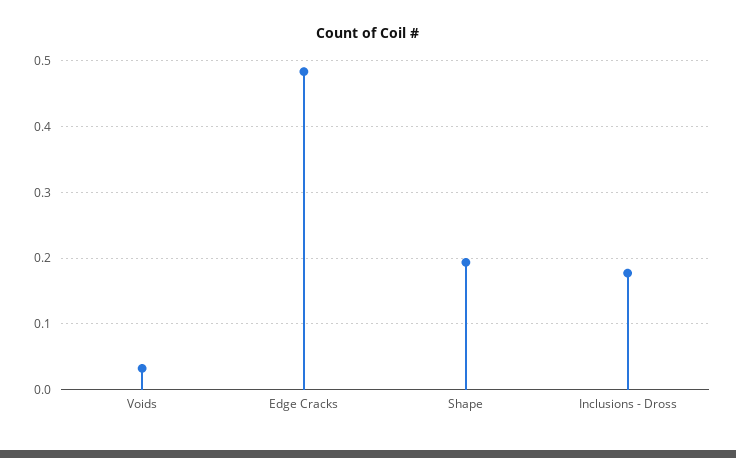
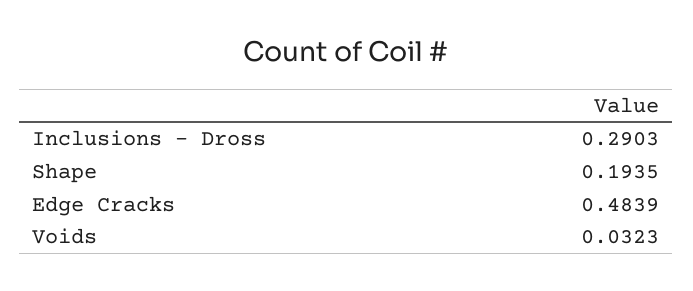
Inclusions - Dross: 0.18 -> 0.2903

